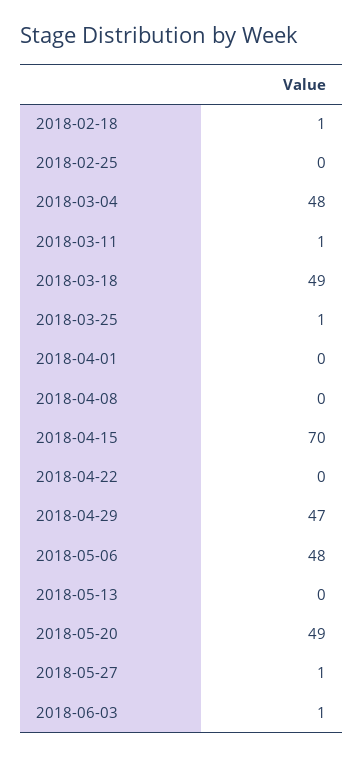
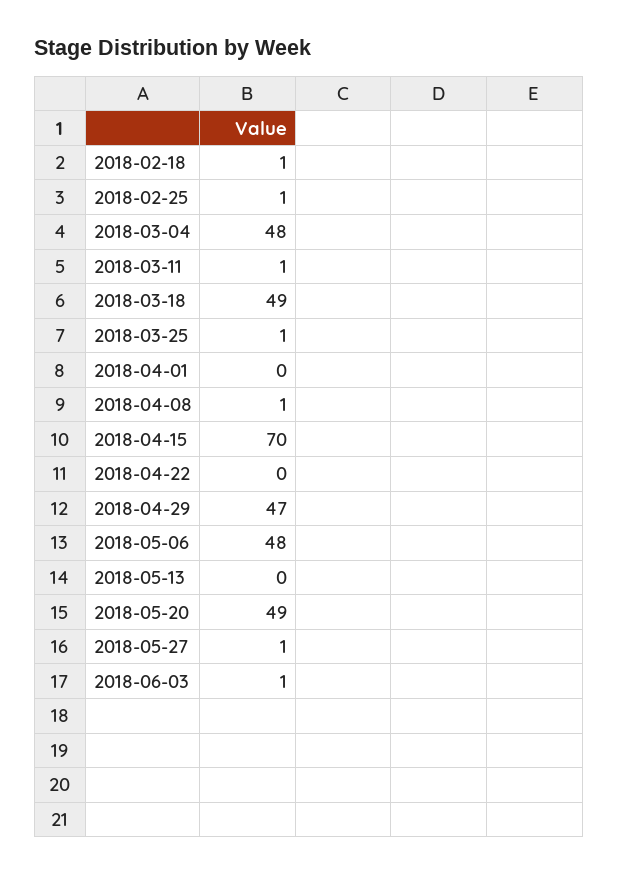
2018-02-25: 0 -> 1
2018-04-08: 0 -> 1

